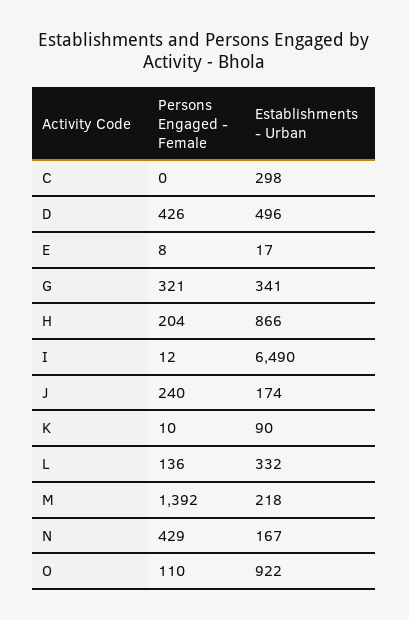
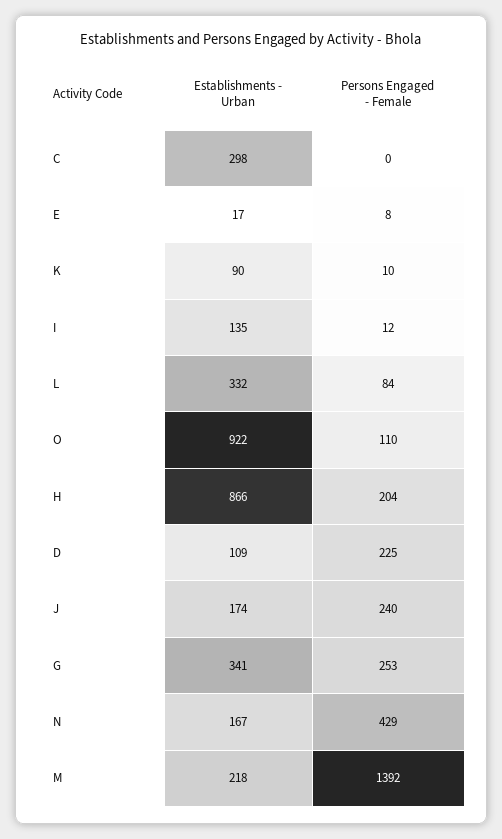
Persons Engaged - Female, D: 426 -> 225
Establishments - Urban, D: 496 -> 109
Persons Engaged - Female, G: 321 -> 253
Establishments - Urban, I: 6490 -> 135
Persons Engaged - Female, L: 136 -> 84

